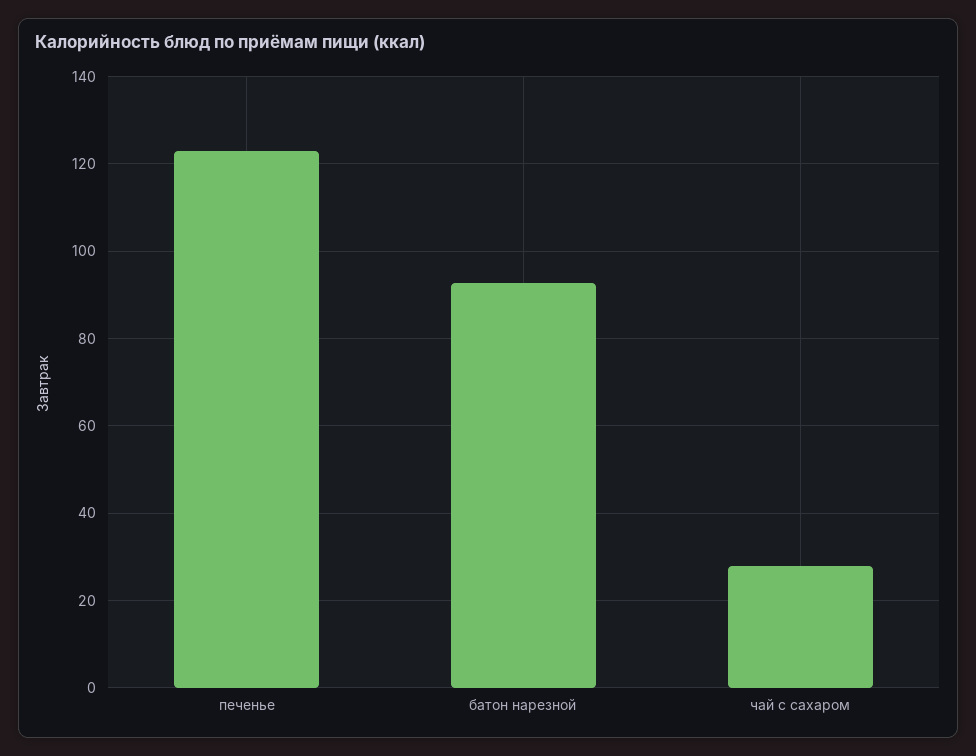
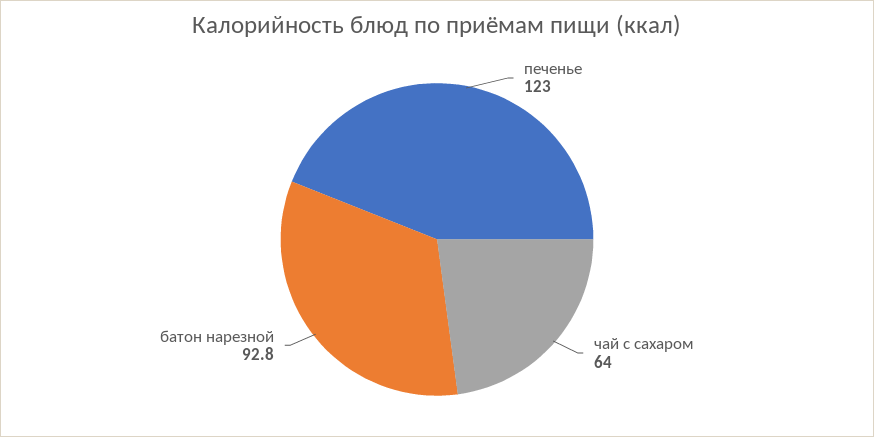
чай с сахаром: 28 -> 64

